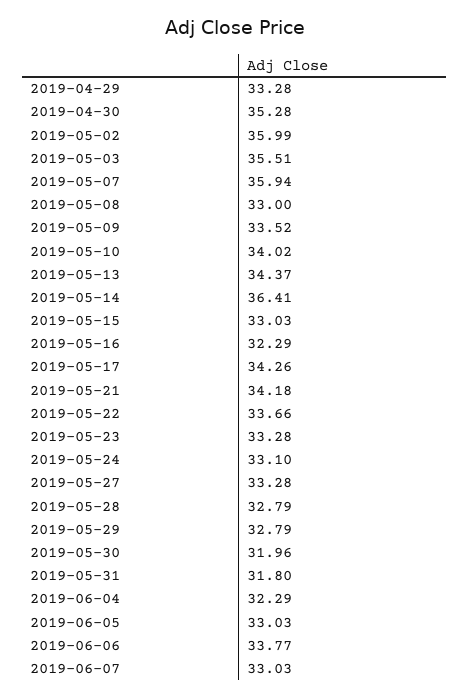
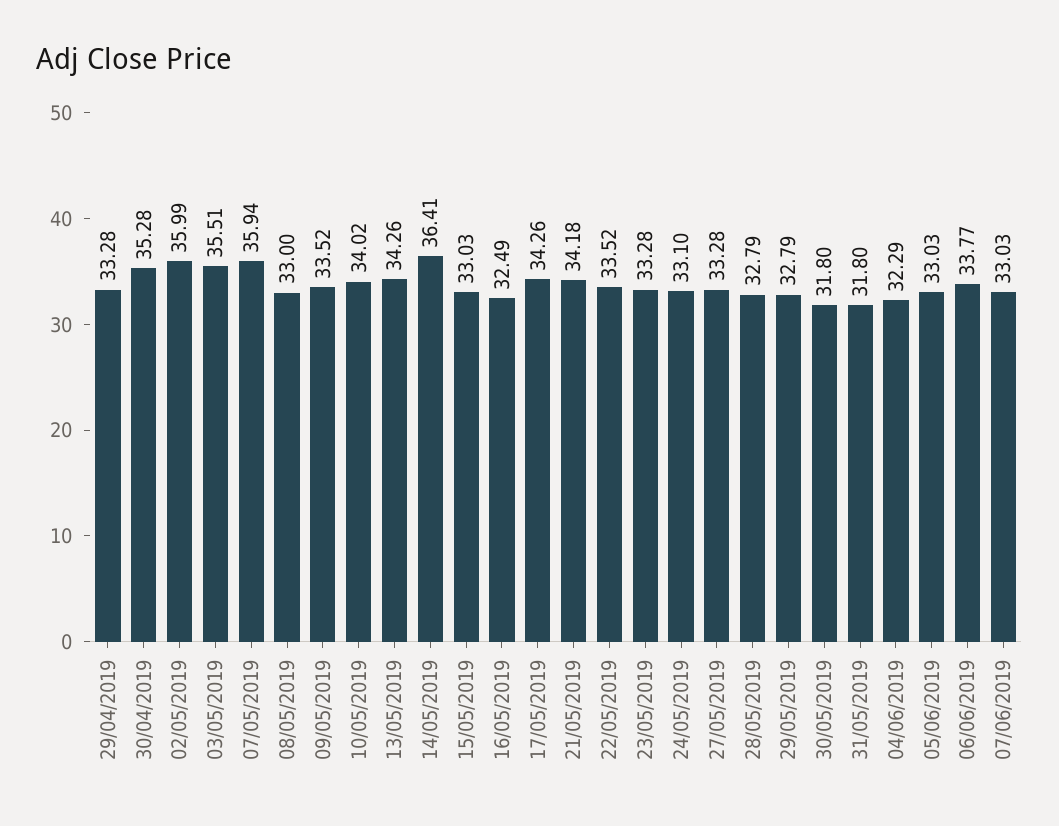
2019-05-13: 34.37 -> 34.26
2019-05-16: 32.29 -> 32.49
2019-05-22: 33.66 -> 33.52
2019-05-30: 31.96 -> 31.8

